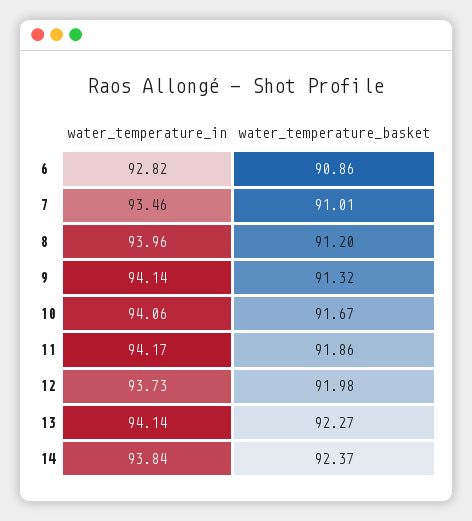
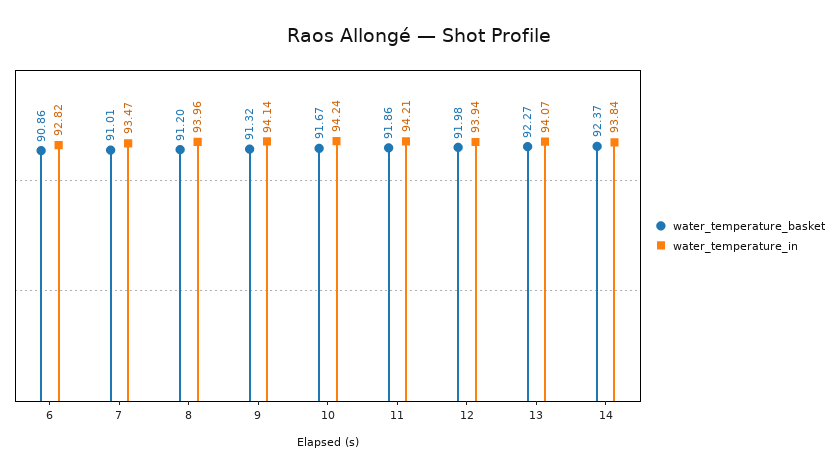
water_temperature_in, 7: 93.46 -> 93.47
water_temperature_in, 10: 94.06 -> 94.24
water_temperature_in, 11: 94.17 -> 94.21
water_temperature_in, 12: 93.73 -> 93.94
water_temperature_in, 13: 94.14 -> 94.07

